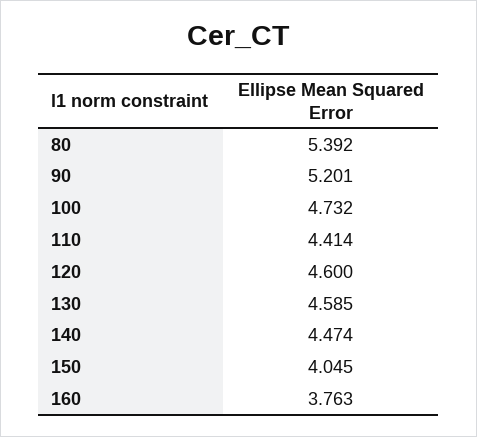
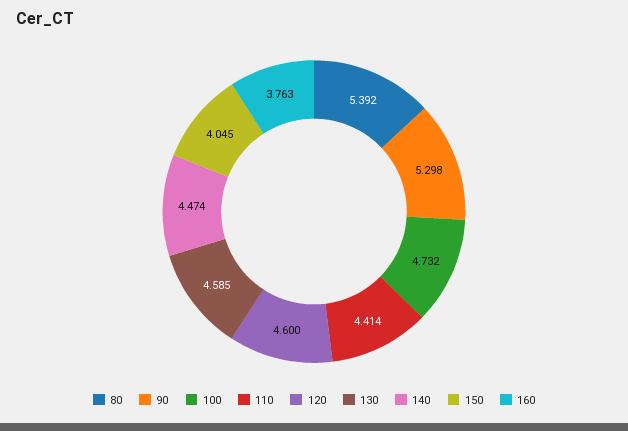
90: 5.201 -> 5.298

